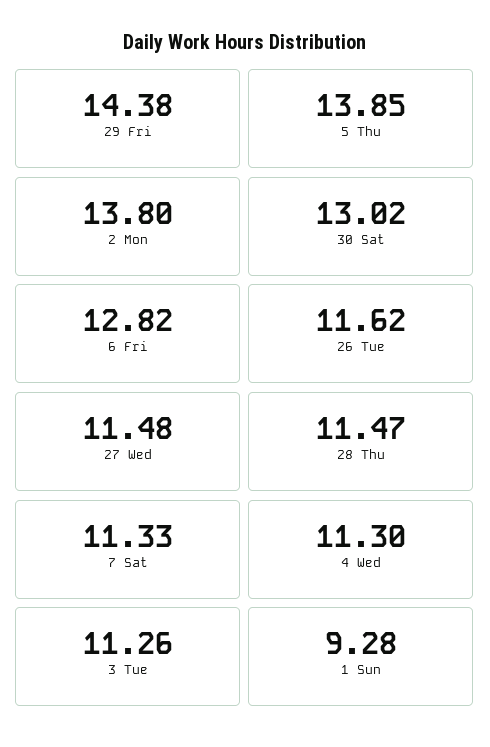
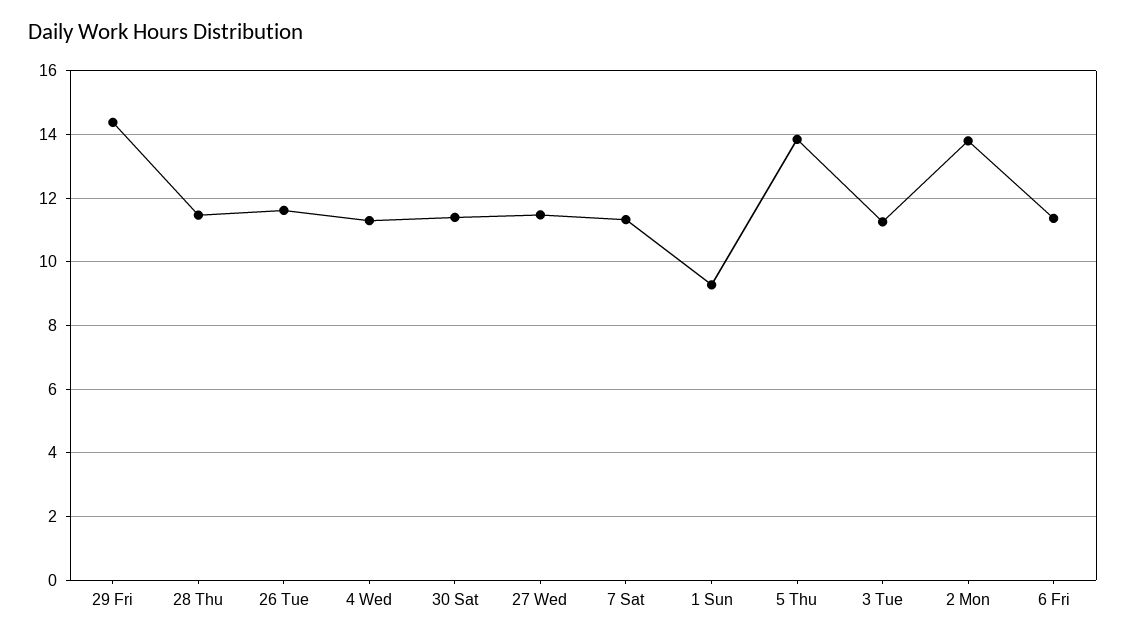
30 Sat: 13.02 -> 11.4
6 Fri: 12.82 -> 11.4

